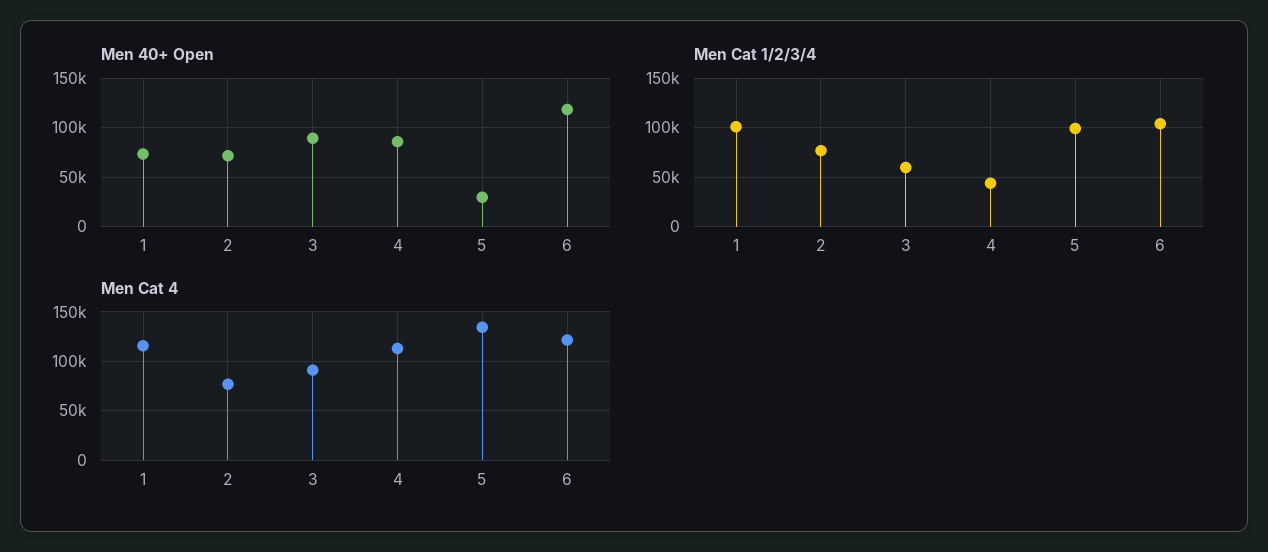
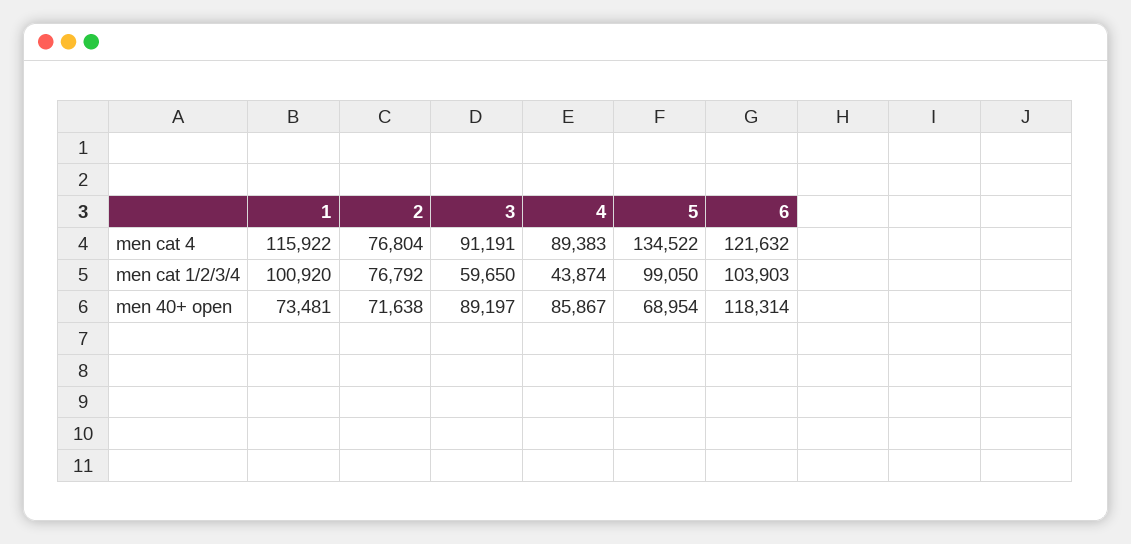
Men 40+ Open, 5: 30000 -> 68954
Men Cat 4, 4: 110000 -> 89383

